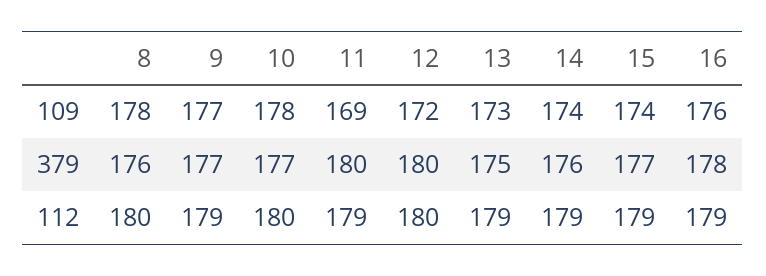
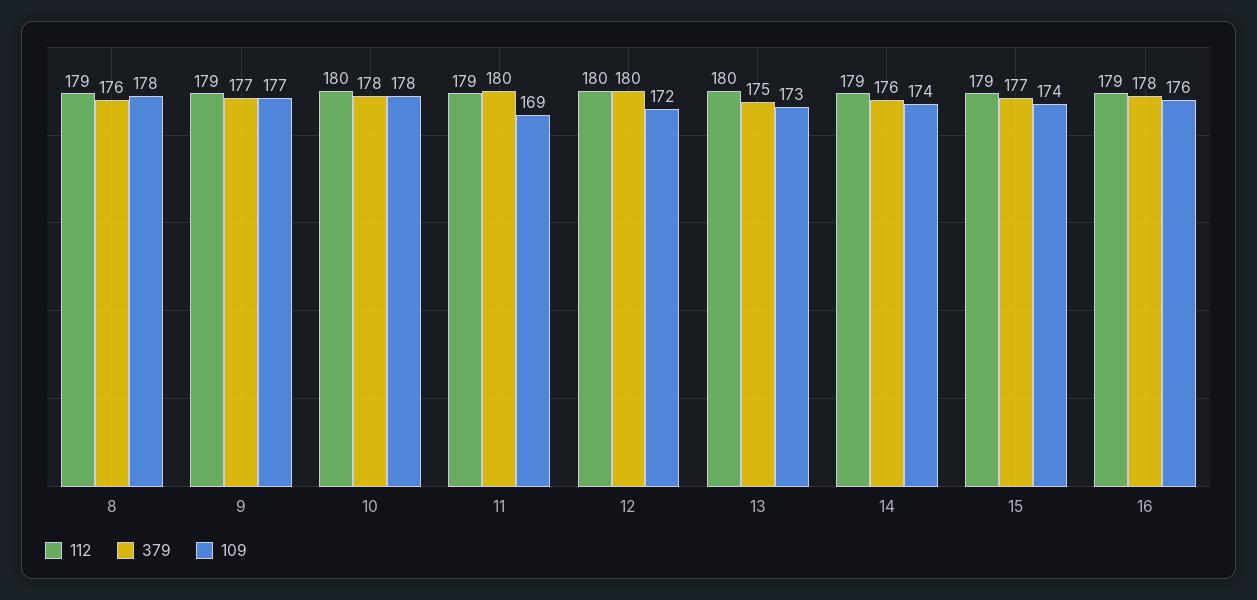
379, 10: 177 -> 178
112, 8: 180 -> 179
112, 13: 179 -> 180

